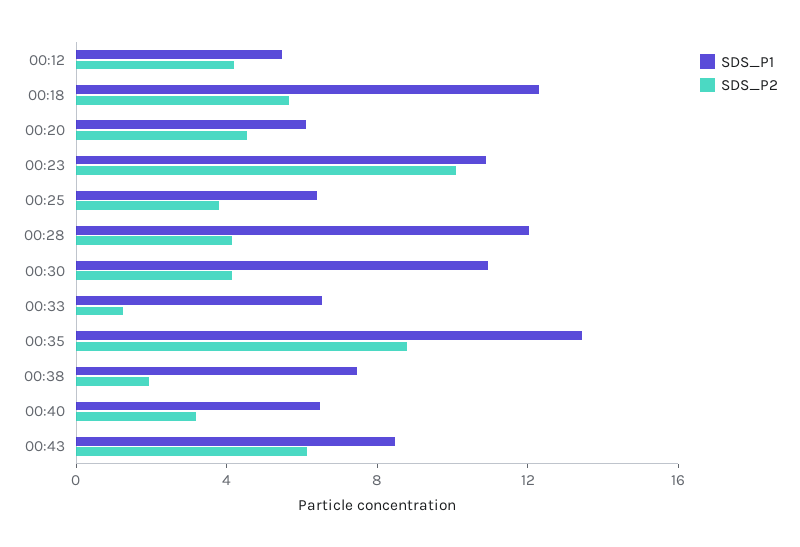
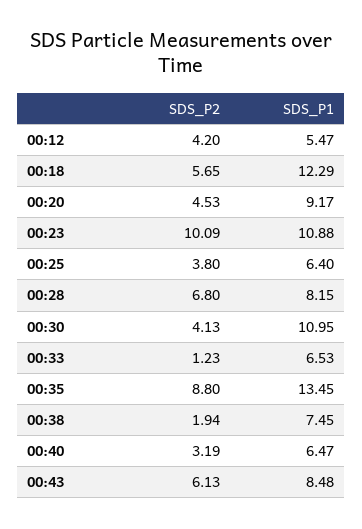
SDS_P1, 00:20: 6 -> 9.17
SDS_P1, 00:28: 12 -> 8.15
SDS_P2, 00:28: 4 -> 6.8

